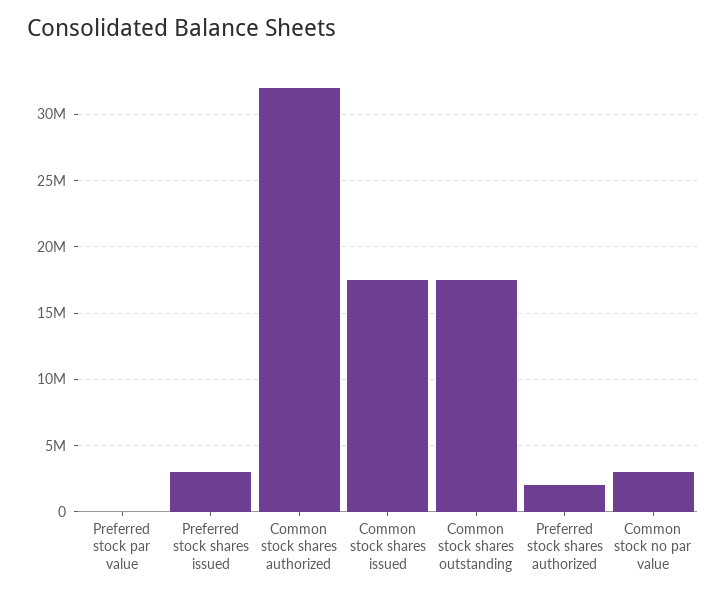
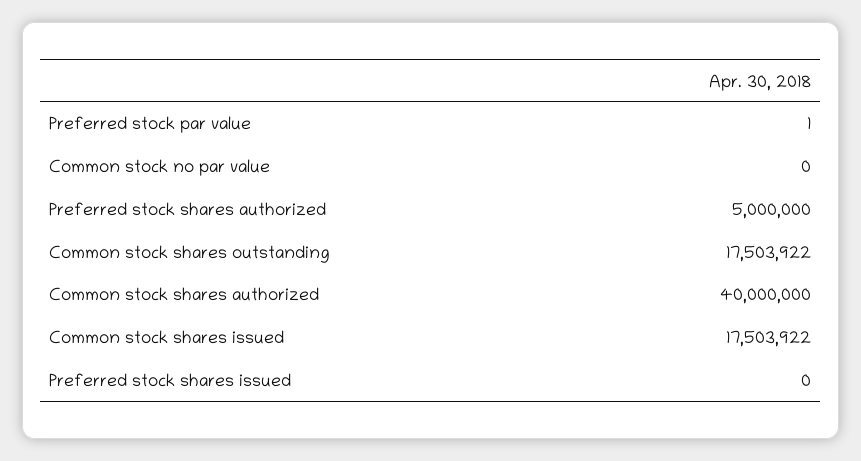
Preferred stock shares issued: 3000000 -> 0
Common stock shares authorized: 32000000 -> 40000000
Preferred stock shares authorized: 2000000 -> 5000000
Common stock no par value: 3000000 -> 0

